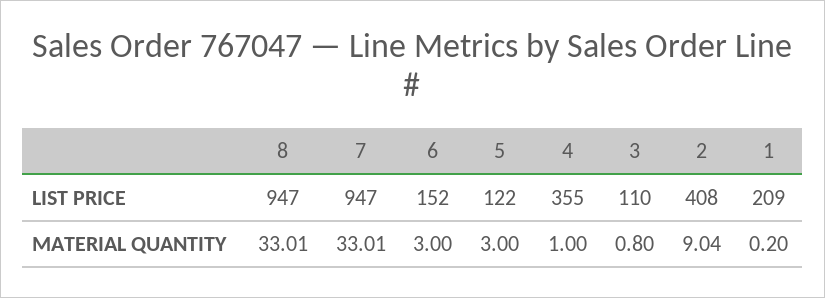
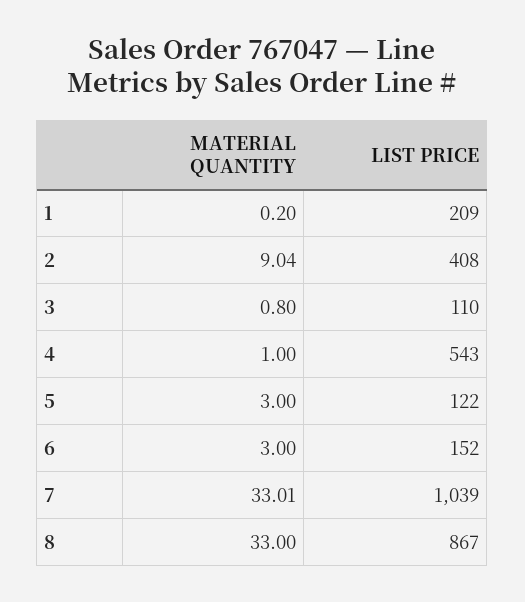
8, LIST PRICE: 947 -> 867
7, LIST PRICE: 947 -> 1039
4, LIST PRICE: 355 -> 543
8, MATERIAL QUANTITY: 33.01 -> 33

